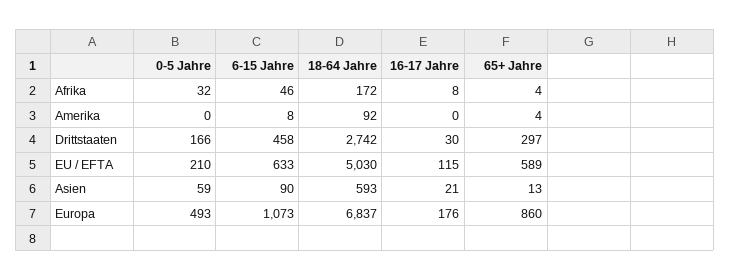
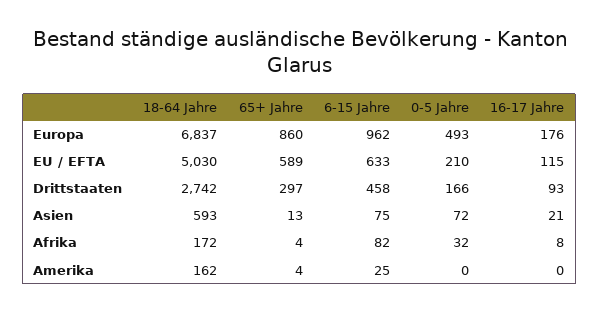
6-15 Jahre, Afrika: 46 -> 82
6-15 Jahre, Amerika: 8 -> 25
18-64 Jahre, Amerika: 92 -> 162
16-17 Jahre, Drittstaaten: 30 -> 93
0-5 Jahre, Asien: 59 -> 72
6-15 Jahre, Asien: 90 -> 75
6-15 Jahre, Europa: 1073 -> 962

